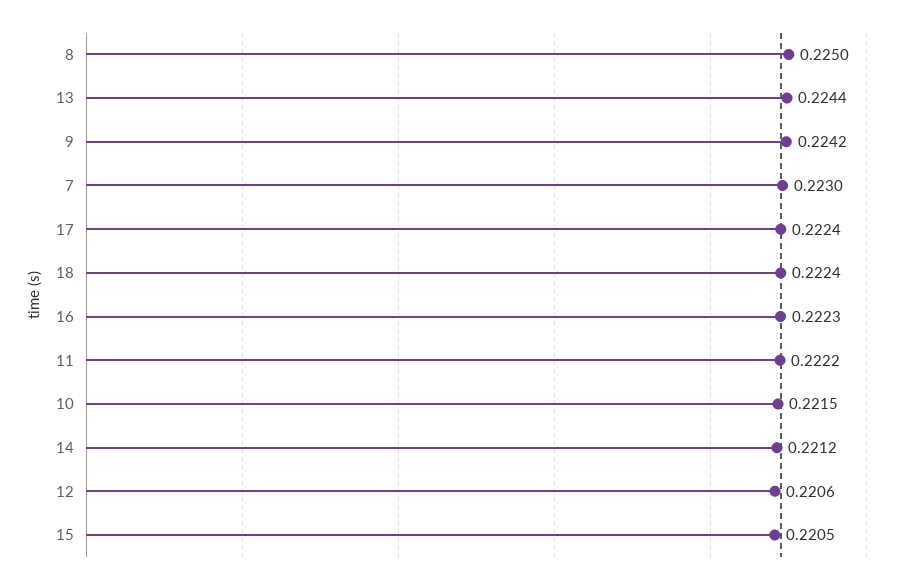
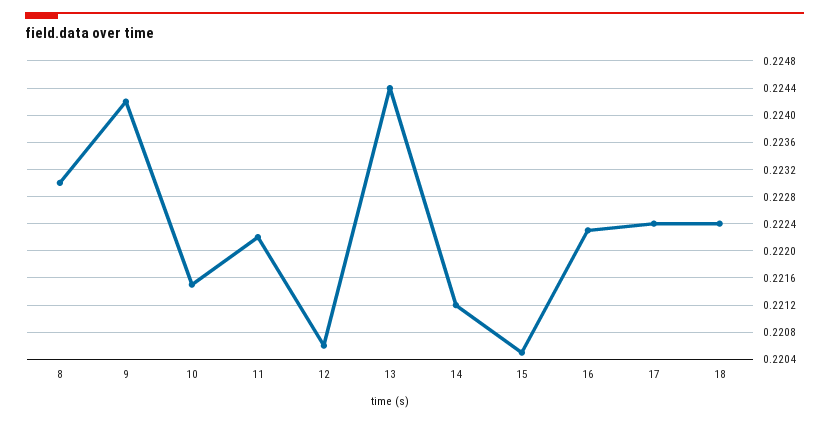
8: 0.225 -> 0.223
7: 0.223 -> none

